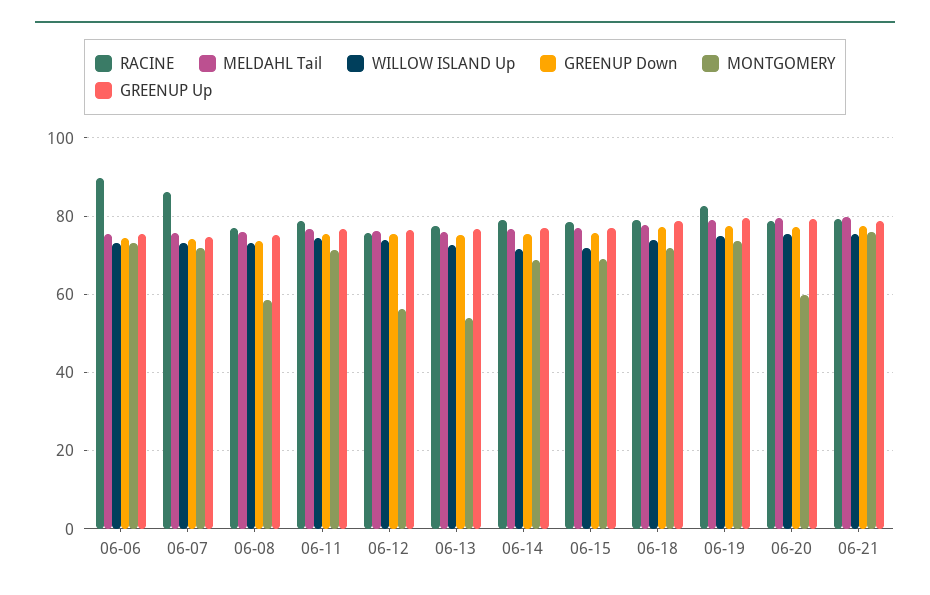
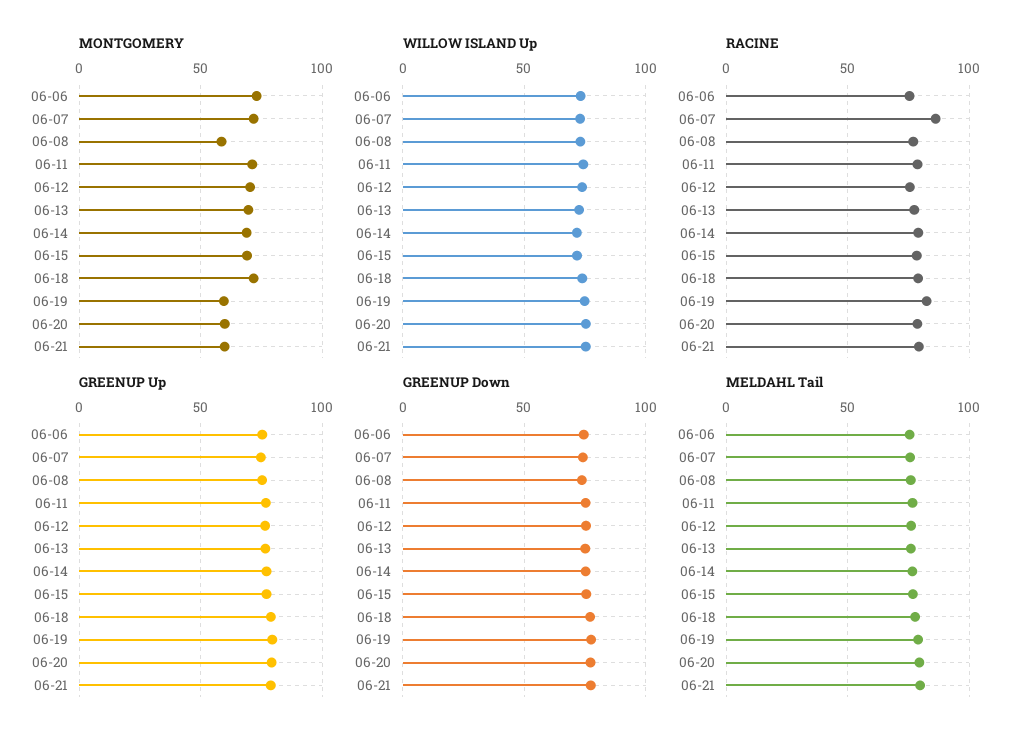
RACINE, 06-06: 90 -> 75
MONTGOMERY, 06-12: 56 -> 70
MONTGOMERY, 06-13: 54 -> 70
MONTGOMERY, 06-19: 74 -> 60
MONTGOMERY, 06-21: 76 -> 60

